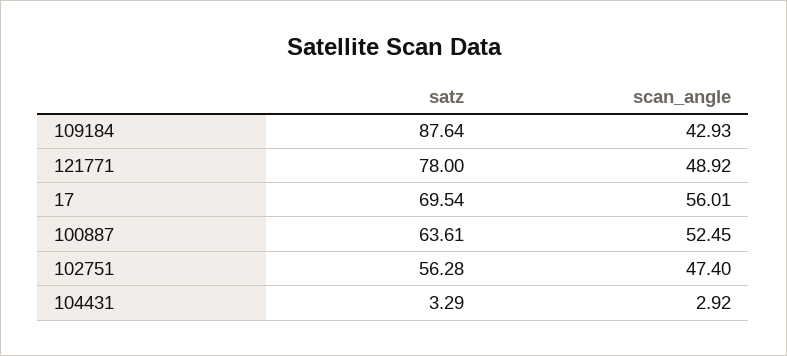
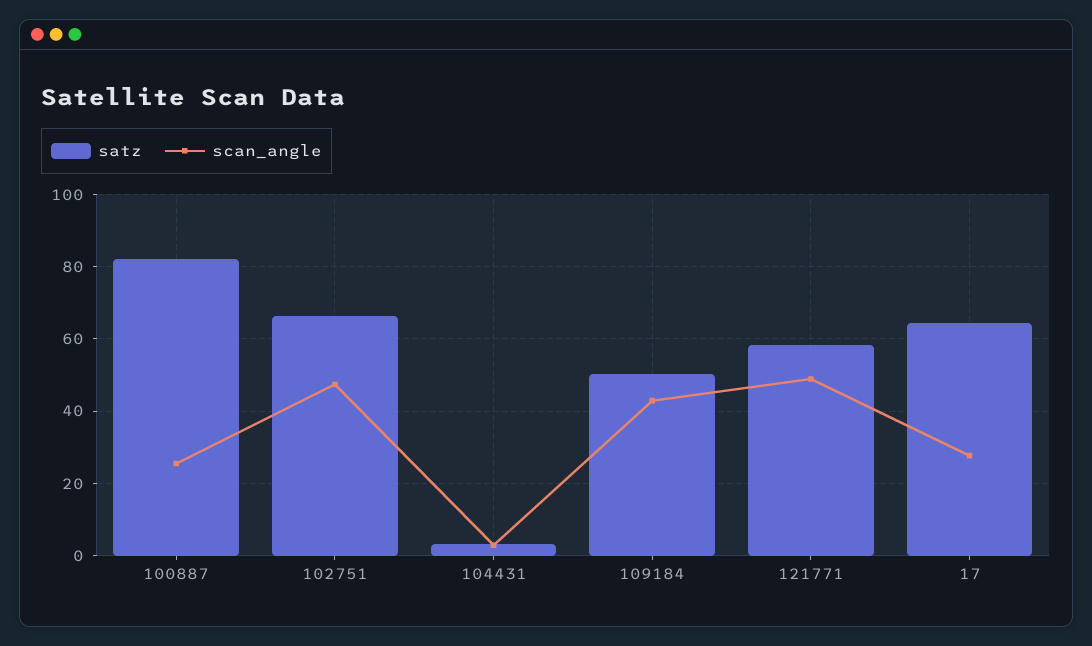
satz, 109184: 87.64 -> 50
satz, 121771: 78 -> 58
satz, 17: 69.54 -> 64
scan_angle, 17: 56.01 -> 28
satz, 100887: 63.61 -> 82
scan_angle, 100887: 52.45 -> 26
satz, 102751: 56.28 -> 66

